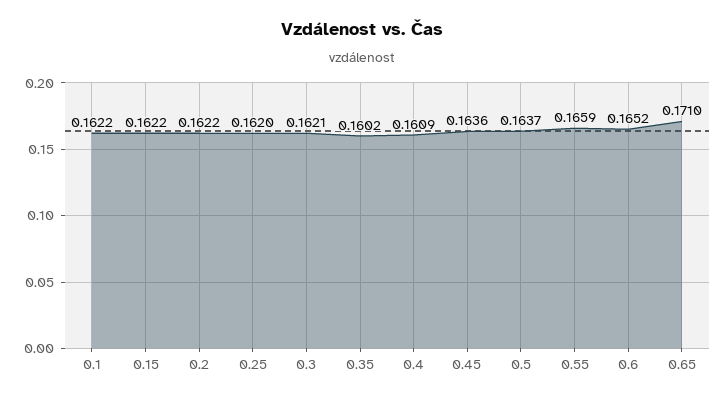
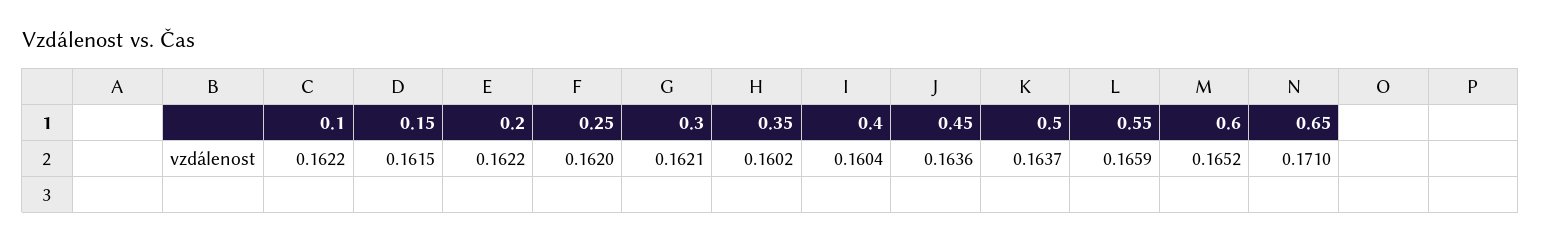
0.15: 0.1622 -> 0.1615
0.4: 0.1609 -> 0.1604

